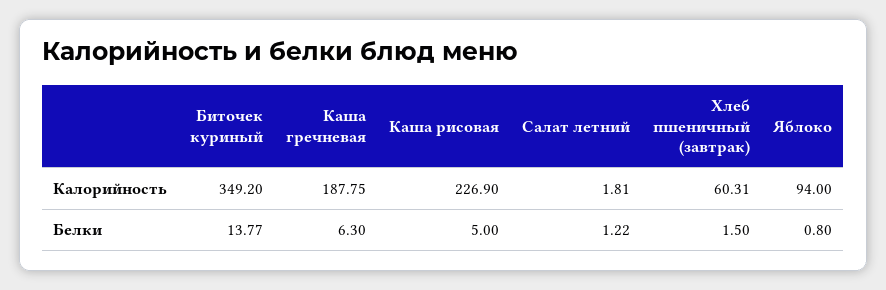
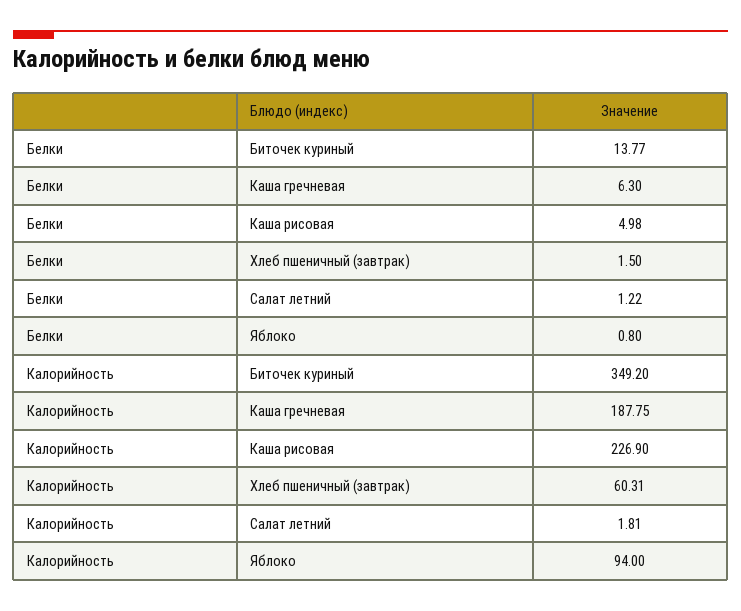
Каша рисовая, Белки: 5 -> 4.98

